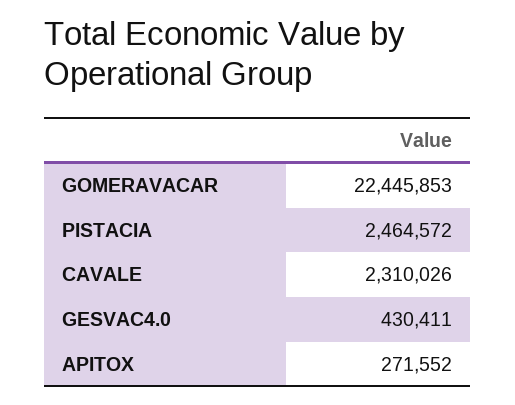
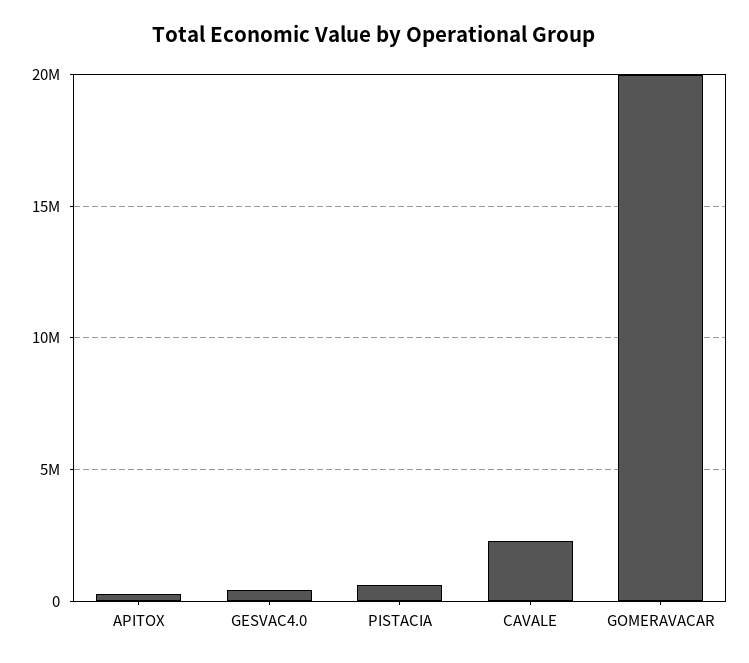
GOMERAVACAR: 22445853 -> 20000000
PISTACIA: 2464572 -> 500000

